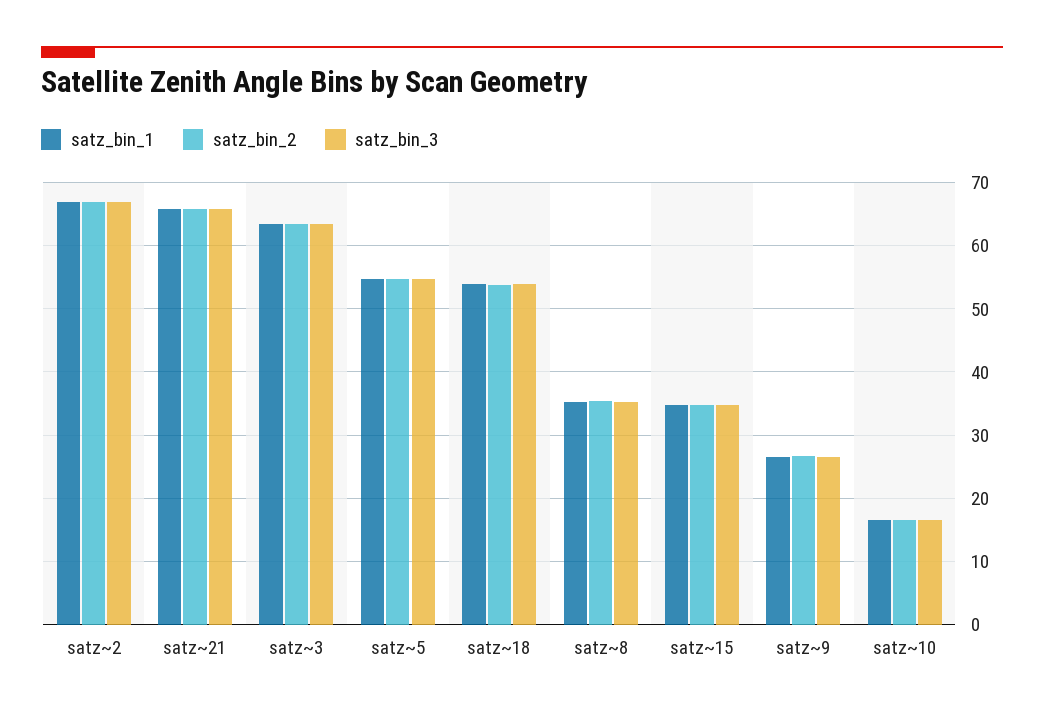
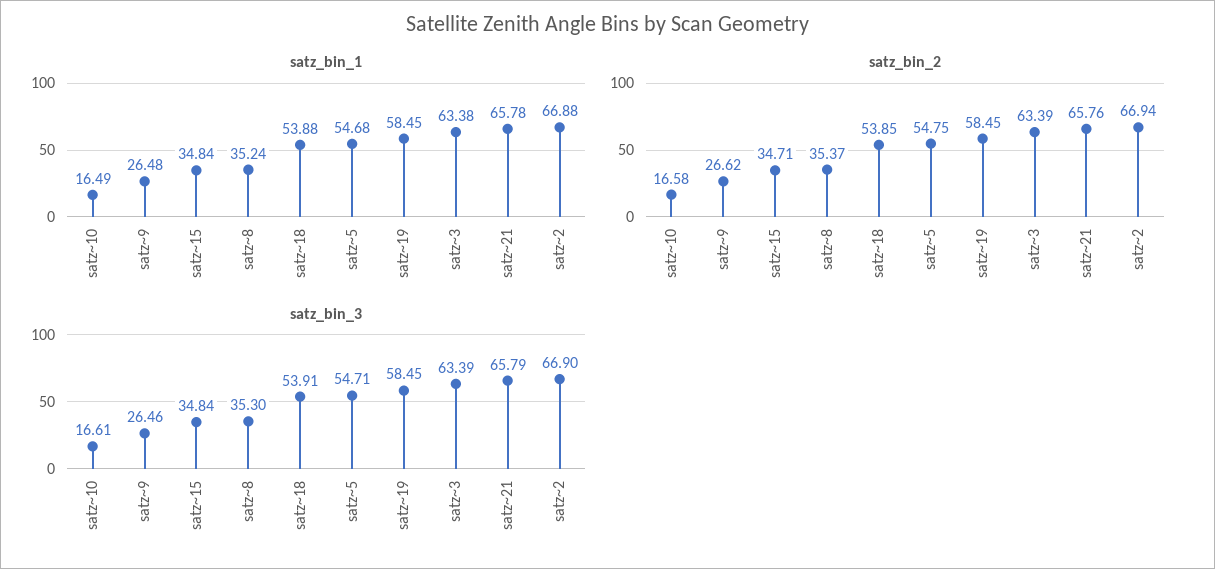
satz_bin_1, satz~19: none -> 58.45
satz_bin_2, satz~19: none -> 58.45
satz_bin_3, satz~19: none -> 58.45

